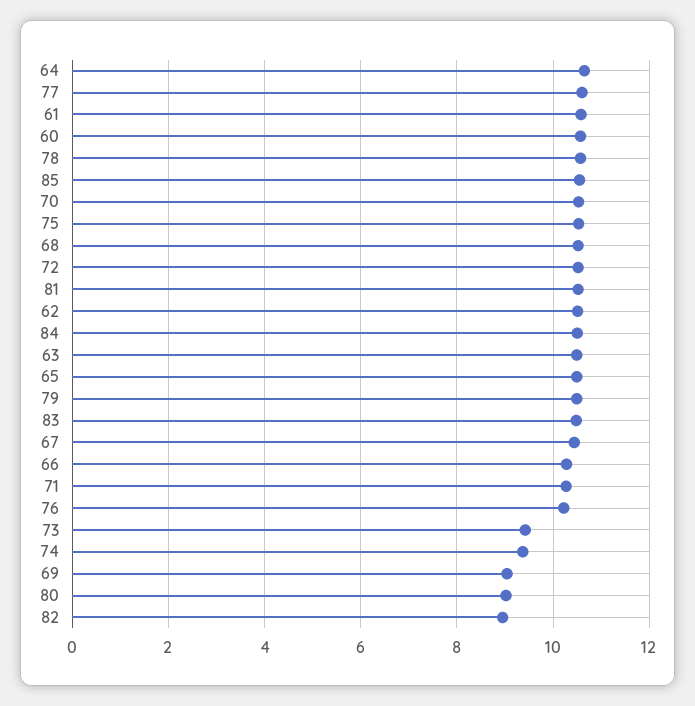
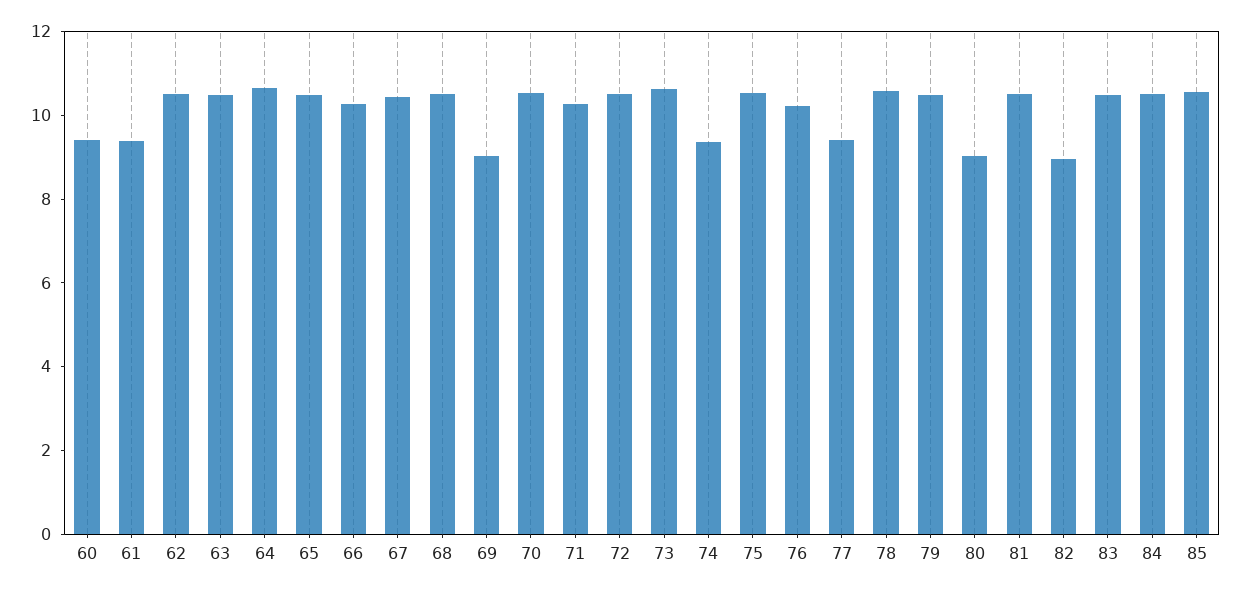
77: 10.6 -> 9.5
61: 10.6 -> 9.5
60: 10.6 -> 9.5
73: 9.4 -> 10.5

